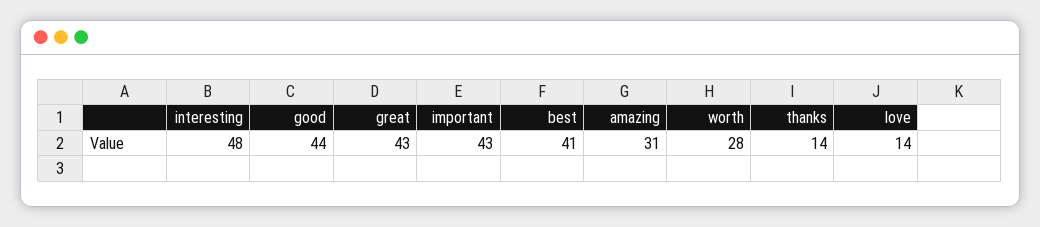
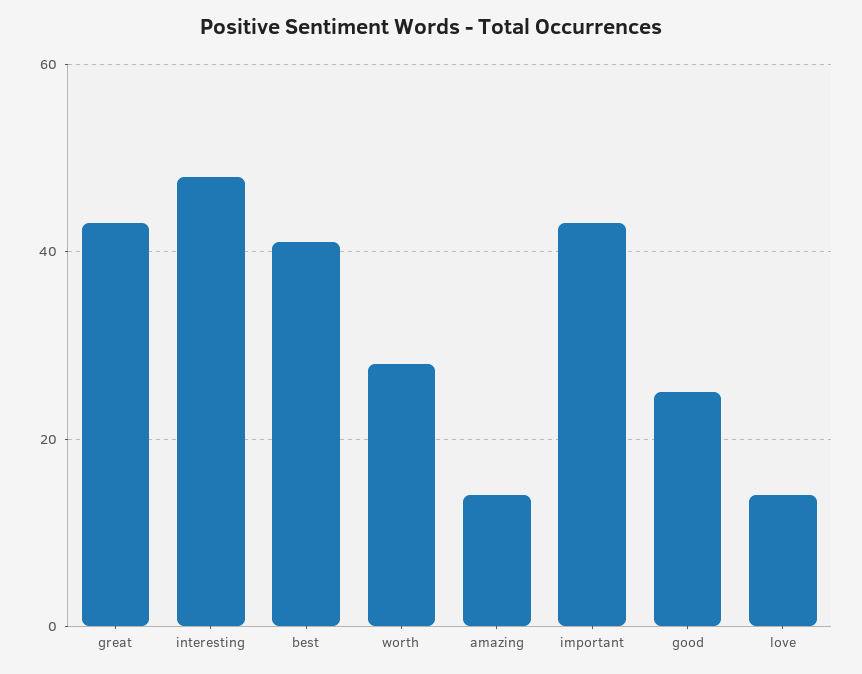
good: 44 -> 25
amazing: 31 -> 15
thanks: 14 -> none

